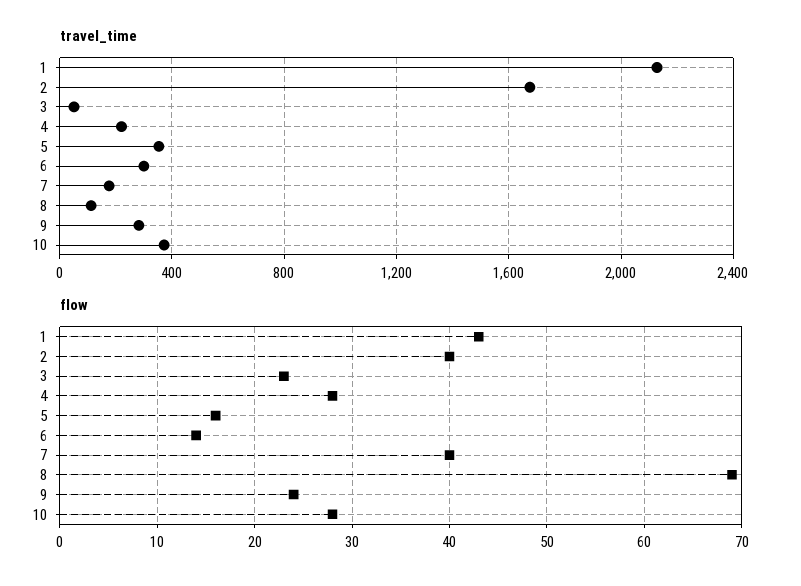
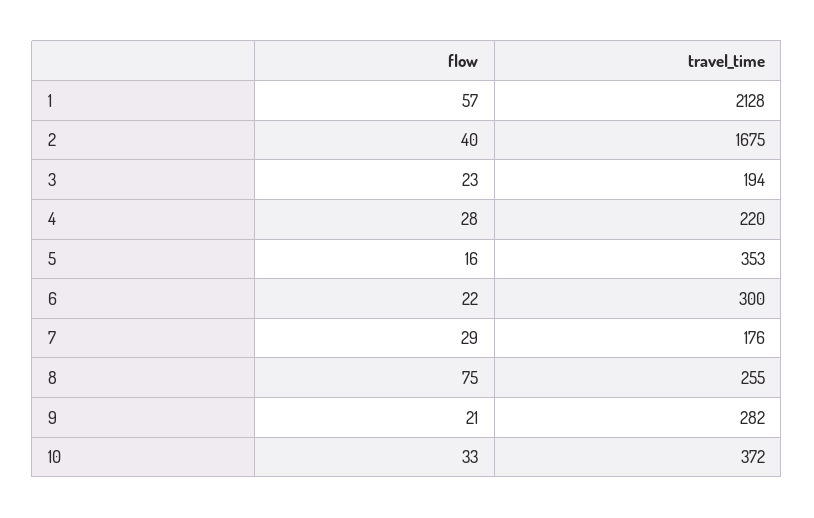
travel_time, 3: 50 -> 194
travel_time, 8: 100 -> 255
flow, 1: 43 -> 57
flow, 6: 14 -> 22
flow, 7: 40 -> 29
flow, 8: 69 -> 75
flow, 9: 24 -> 21
flow, 10: 28 -> 33

